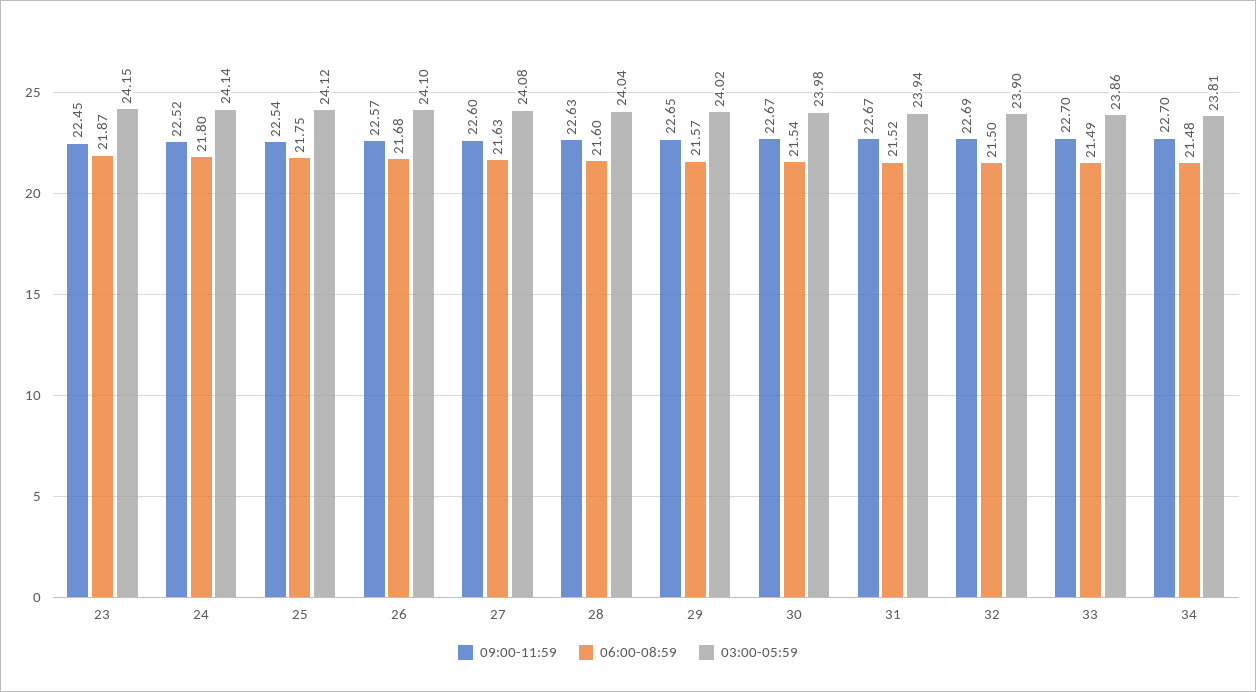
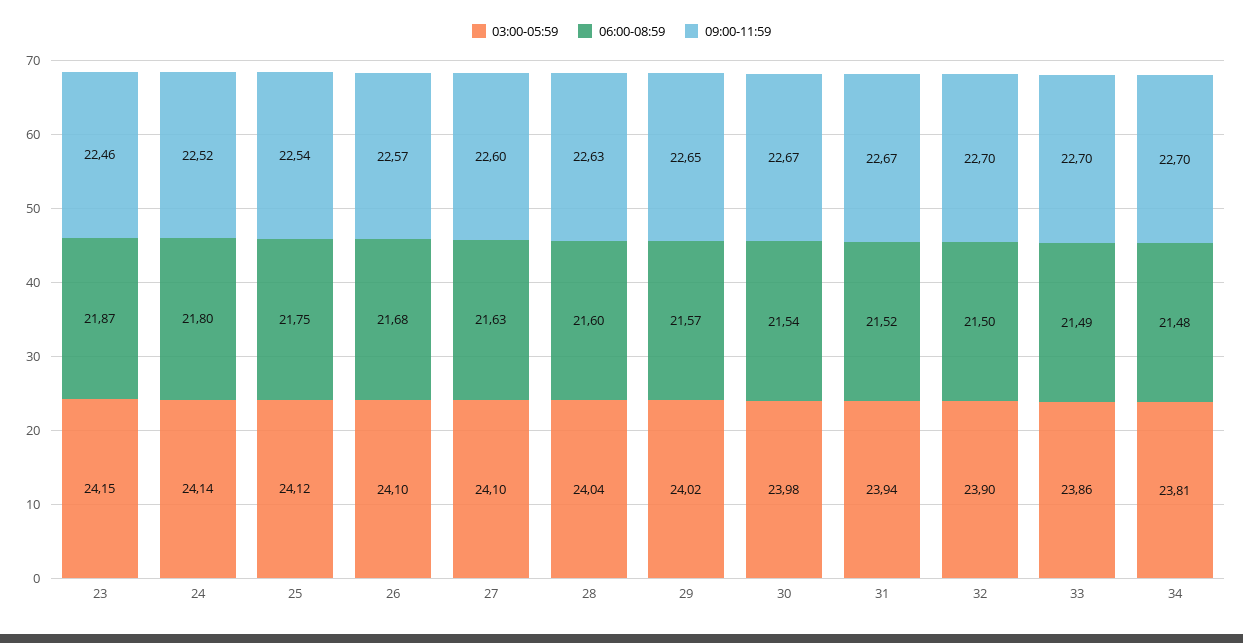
09:00-11:59, 23: 22.45 -> 22.46
03:00-05:59, 27: 24.08 -> 24.1
09:00-11:59, 32: 22.69 -> 22.7

